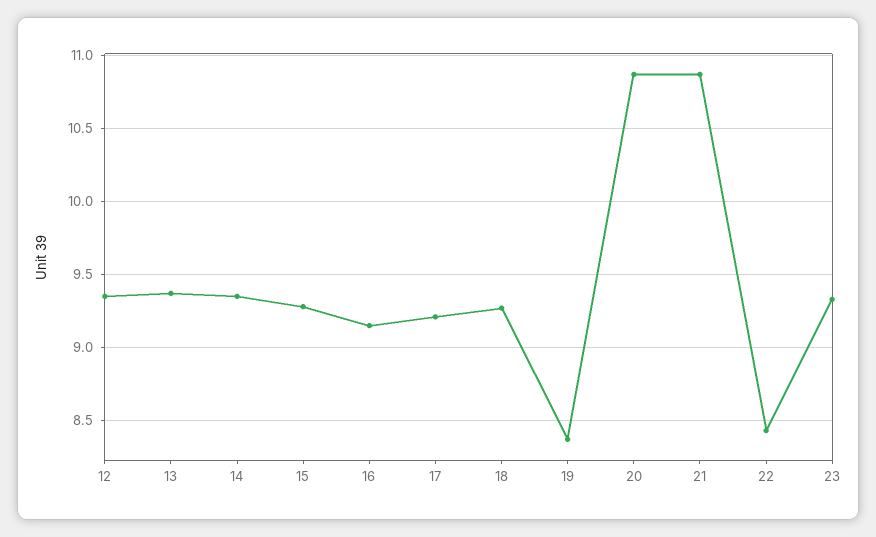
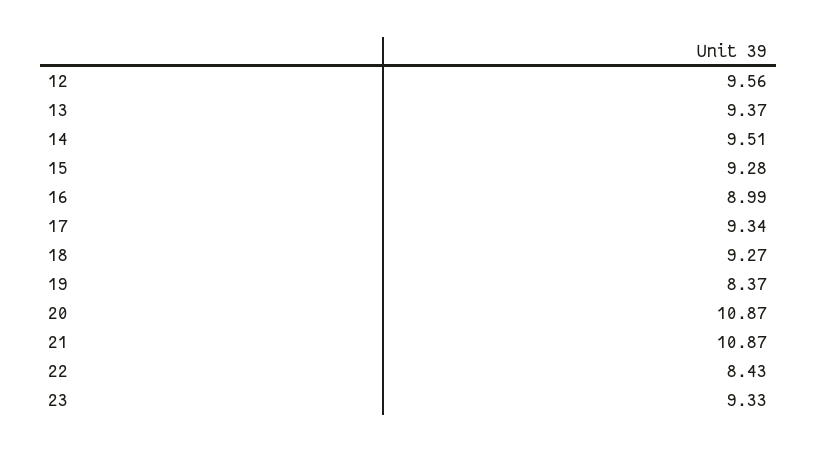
12: 9.35 -> 9.56
14: 9.35 -> 9.51
16: 9.15 -> 8.99
17: 9.2 -> 9.34

